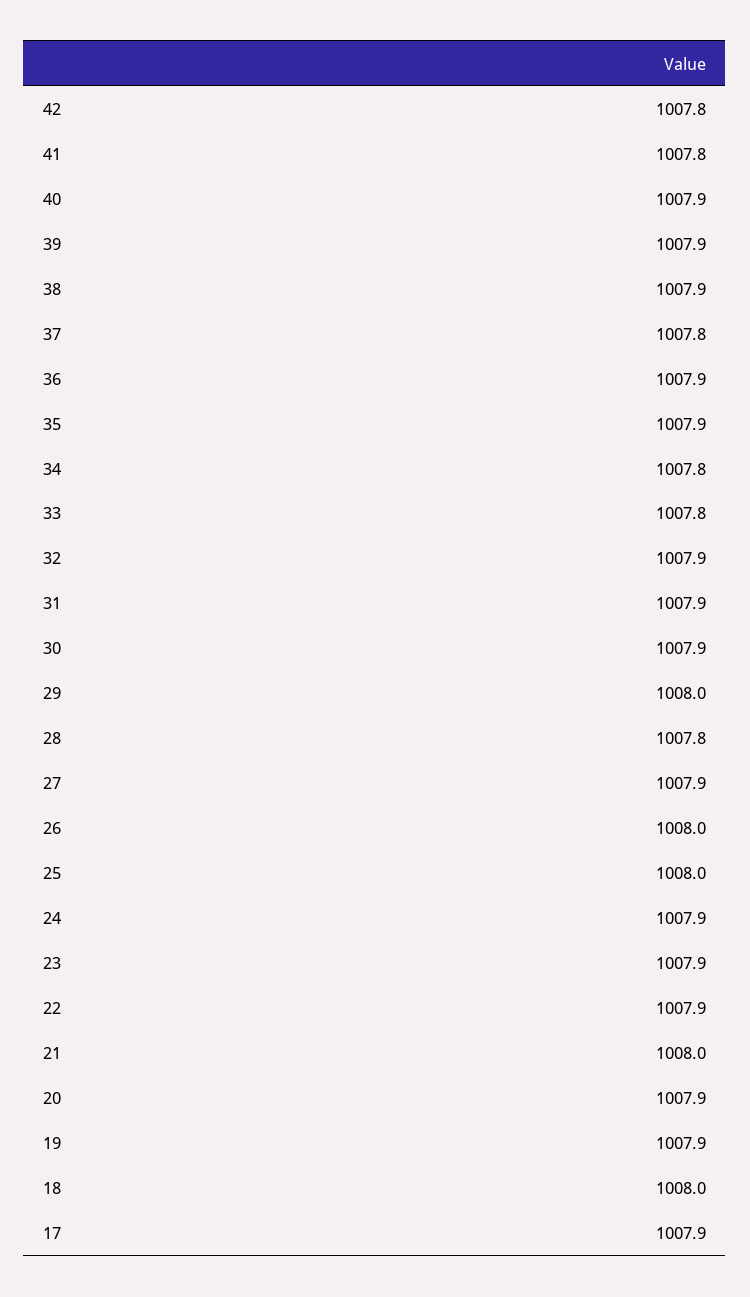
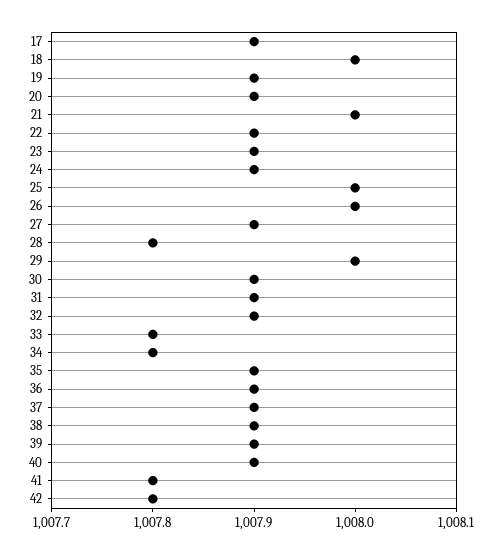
37: 1007.8 -> 1007.9

